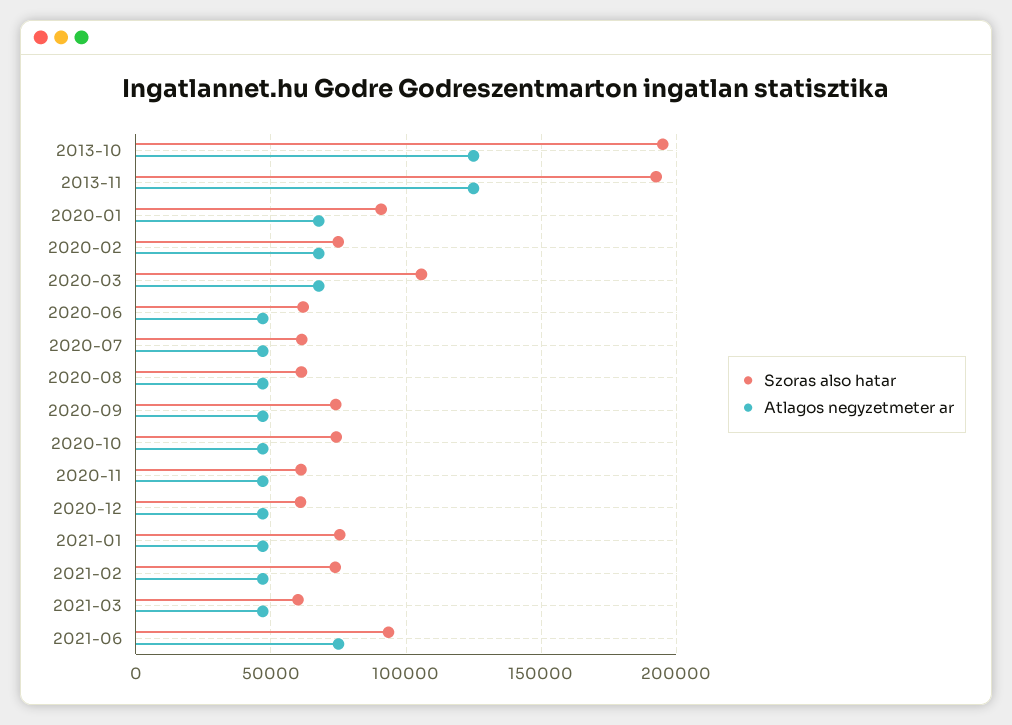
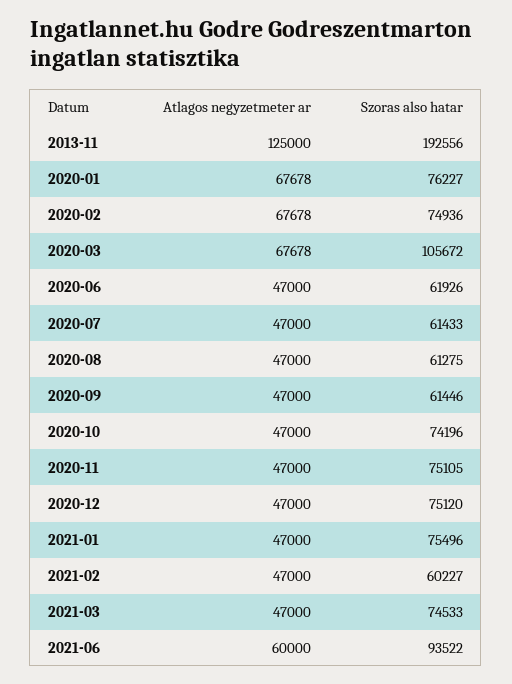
Szoras also hatar, 2013-10: 195000 -> none
Atlagos negyzetmeter ar, 2013-10: 125000 -> none
Szoras also hatar, 2020-01: 90000 -> 76227
Szoras also hatar, 2020-09: 75000 -> 61446
Szoras also hatar, 2020-11: 60000 -> 75105
Szoras also hatar, 2020-12: 60000 -> 75120
Szoras also hatar, 2021-02: 75000 -> 60227
Szoras also hatar, 2021-03: 60000 -> 74533
Atlagos negyzetmeter ar, 2021-06: 75000 -> 60000

